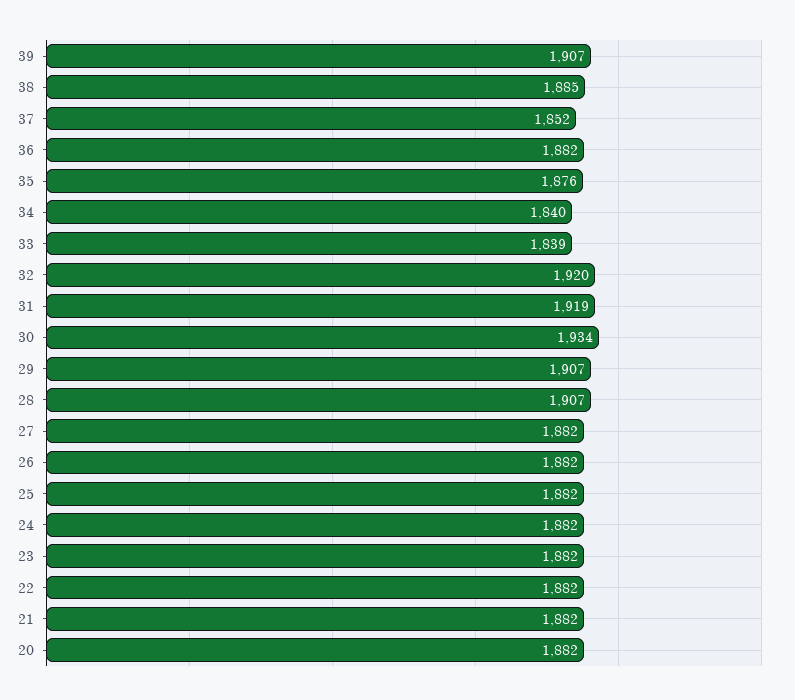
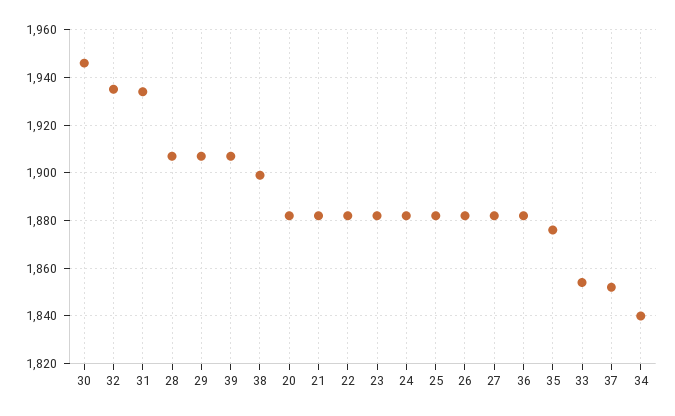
38: 1885 -> 1900
33: 1839 -> 1855
32: 1920 -> 1935
31: 1919 -> 1935
30: 1934 -> 1945

